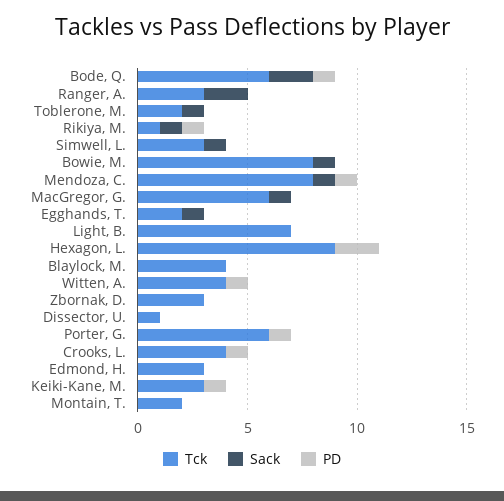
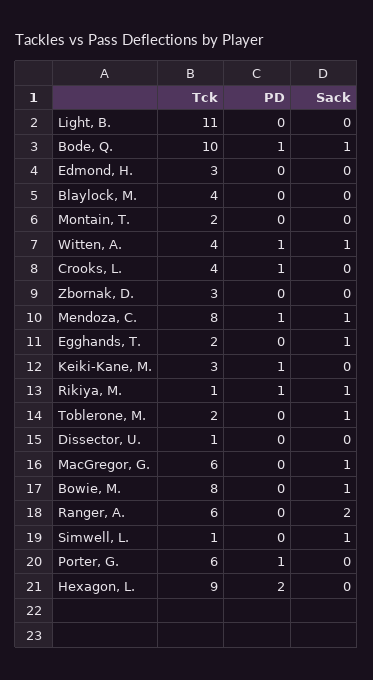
Tck, Bode, Q.: 6 -> 10
Sack, Bode, Q.: 2 -> 1
Tck, Ranger, A.: 3 -> 6
Tck, Simwell, L.: 3 -> 1
Tck, Light, B.: 7 -> 11
Sack, Witten, A.: 0 -> 1

